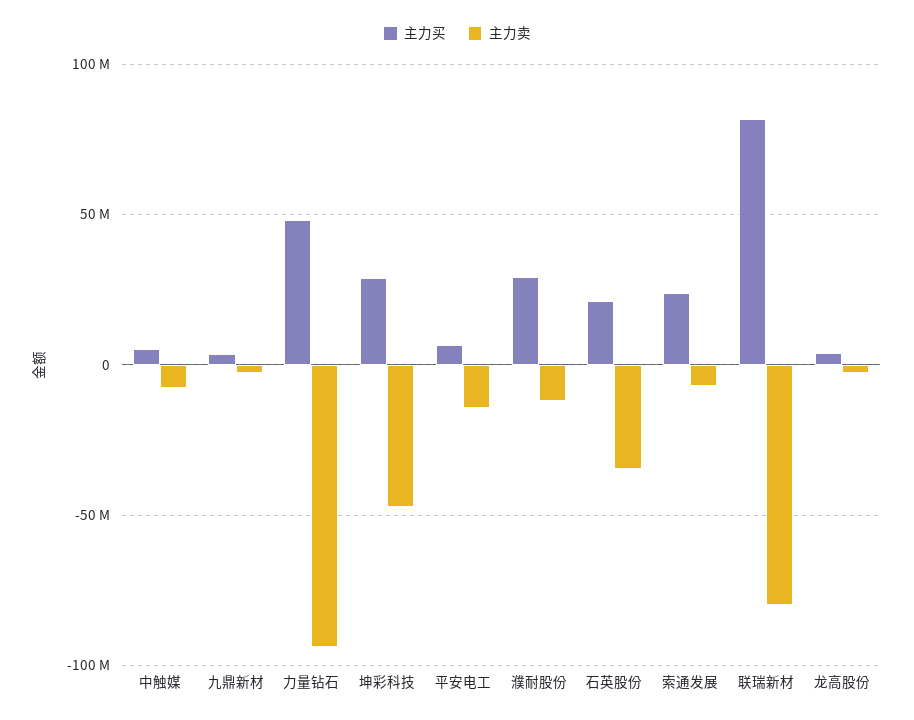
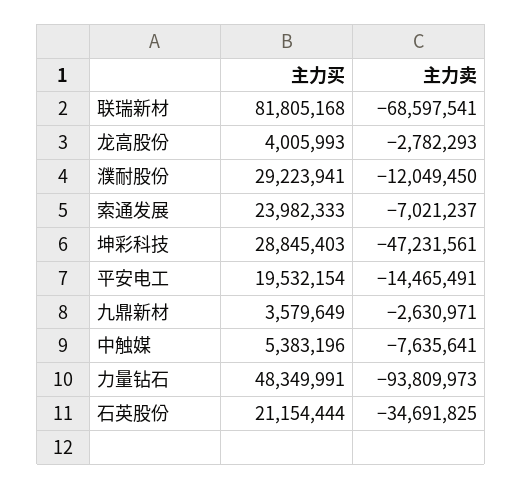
主力买, 平安电工: 5000000 -> 19532154
主力卖, 联瑞新材: -80000000 -> -68597541

